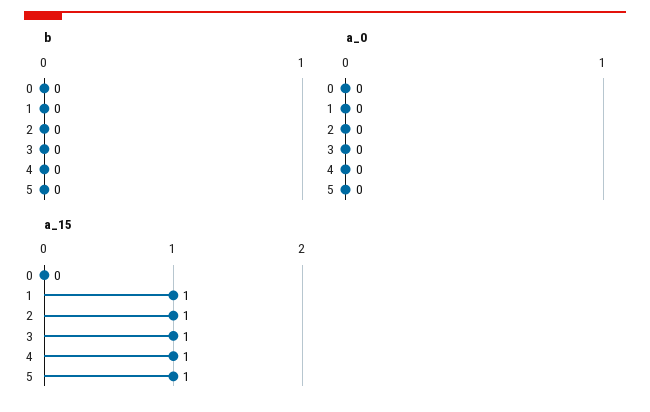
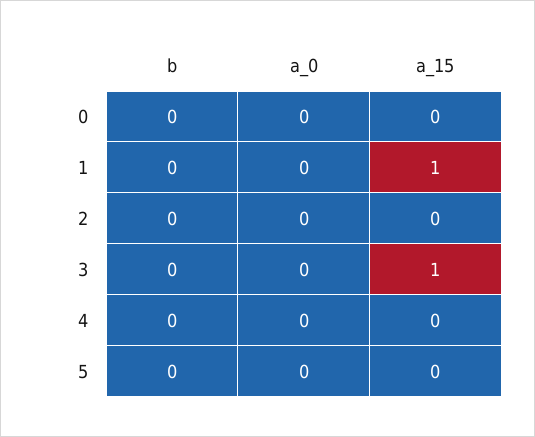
a_15, 2: 1 -> 0
a_15, 4: 1 -> 0
a_15, 5: 1 -> 0

